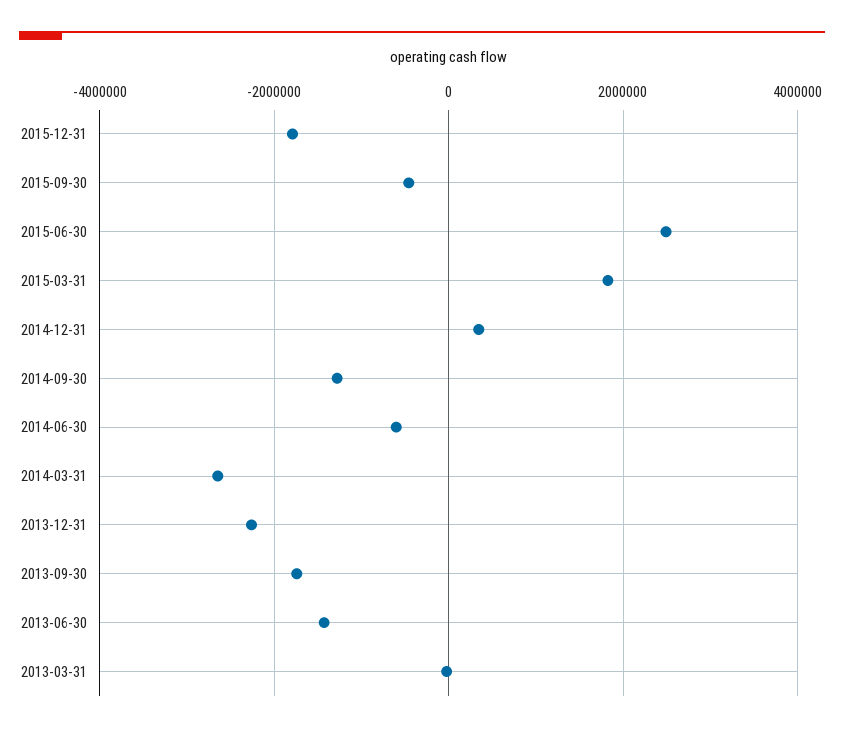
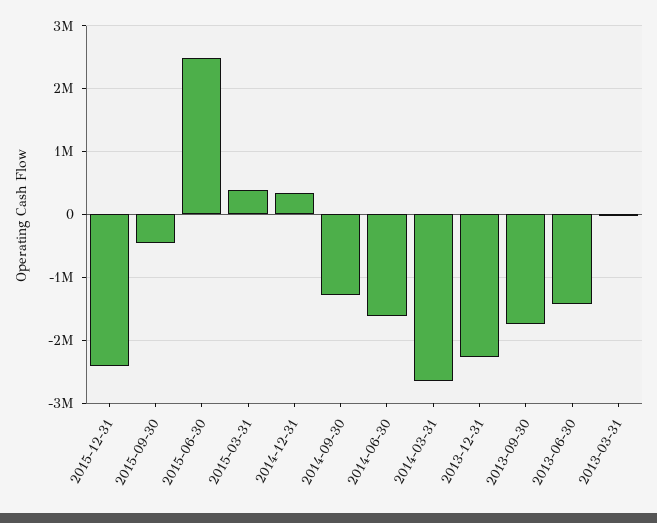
2015-12-31: -1800000 -> -2400000
2015-03-31: 1800000 -> 400000
2014-06-30: -600000 -> -1600000

